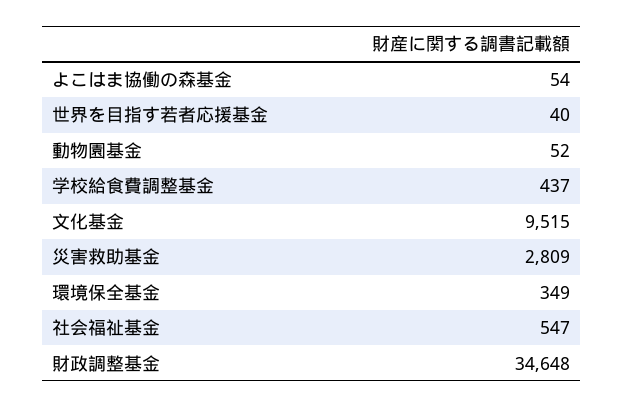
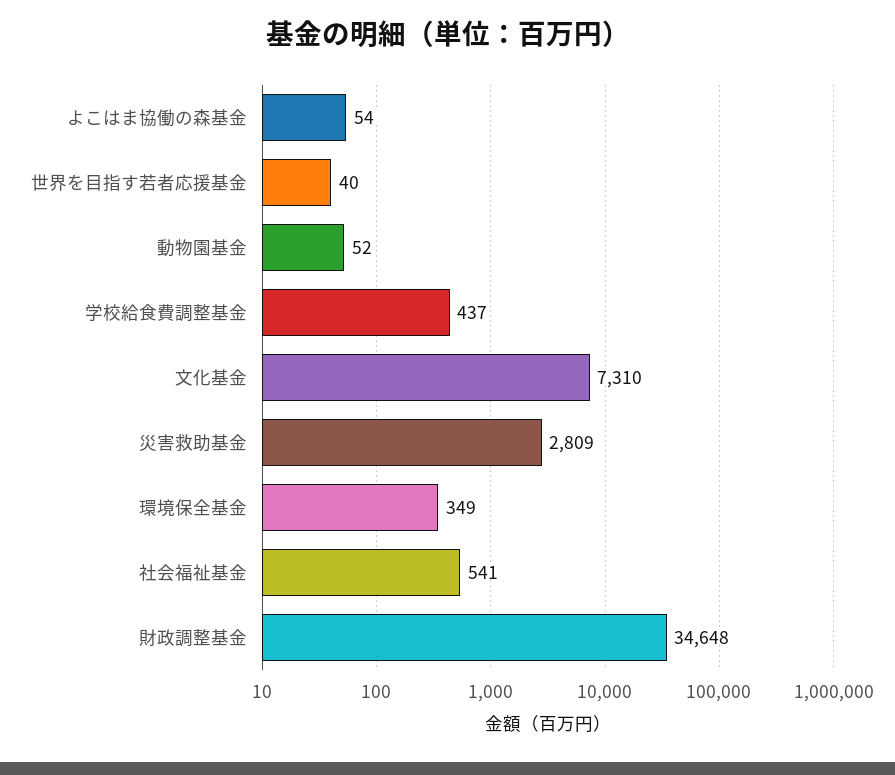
文化基金: 9515 -> 7310
社会福祉基金: 547 -> 541

